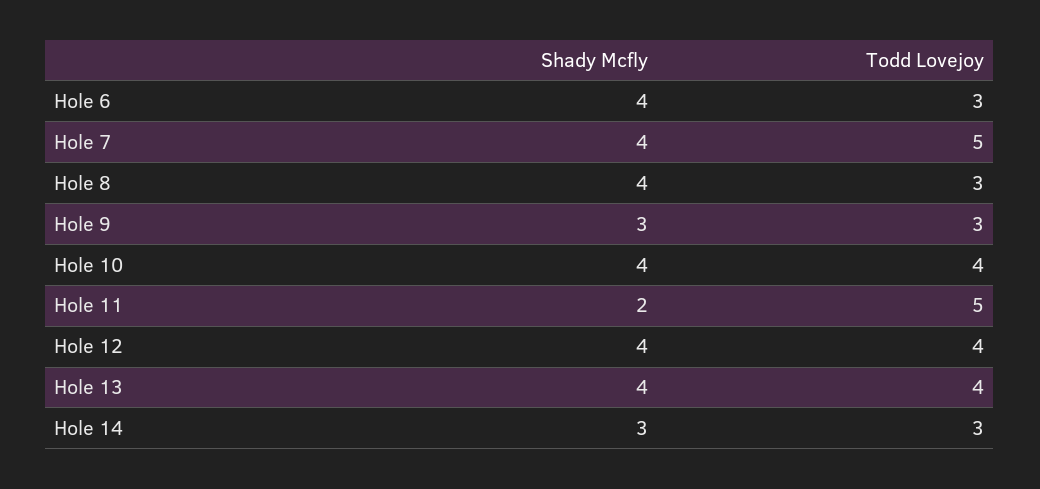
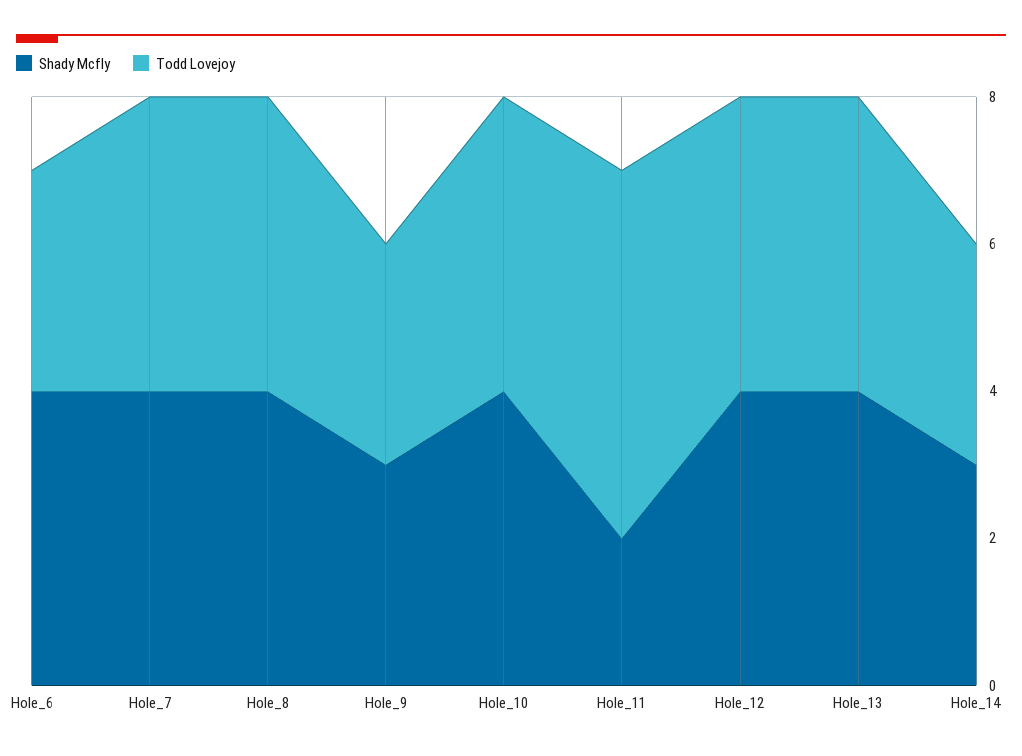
Todd Lovejoy, Hole 7: 5 -> 4
Todd Lovejoy, Hole 8: 3 -> 4

